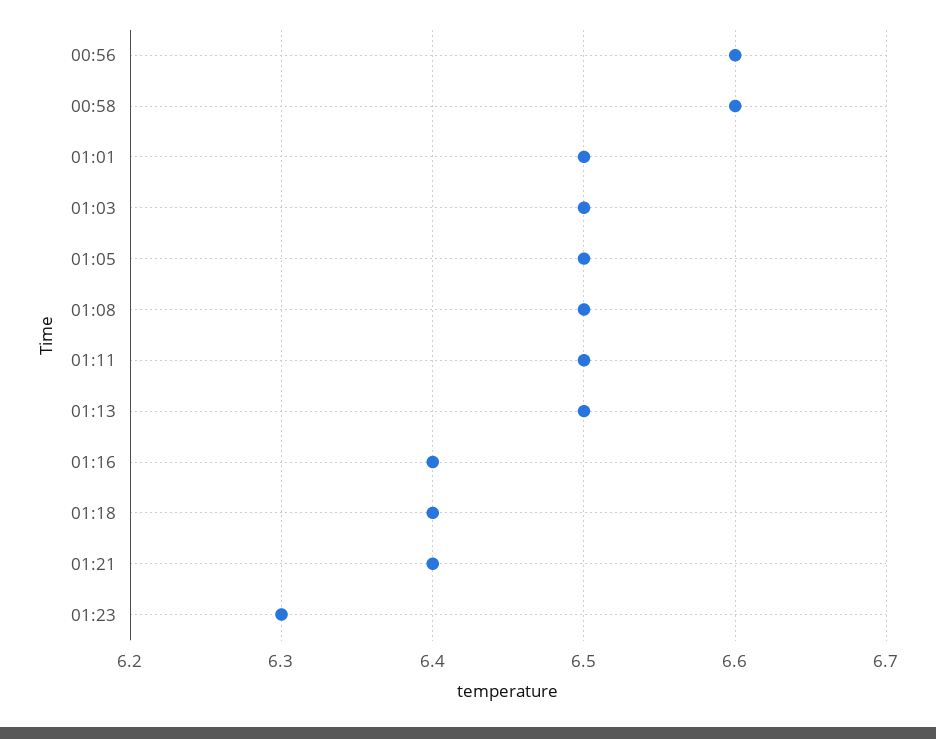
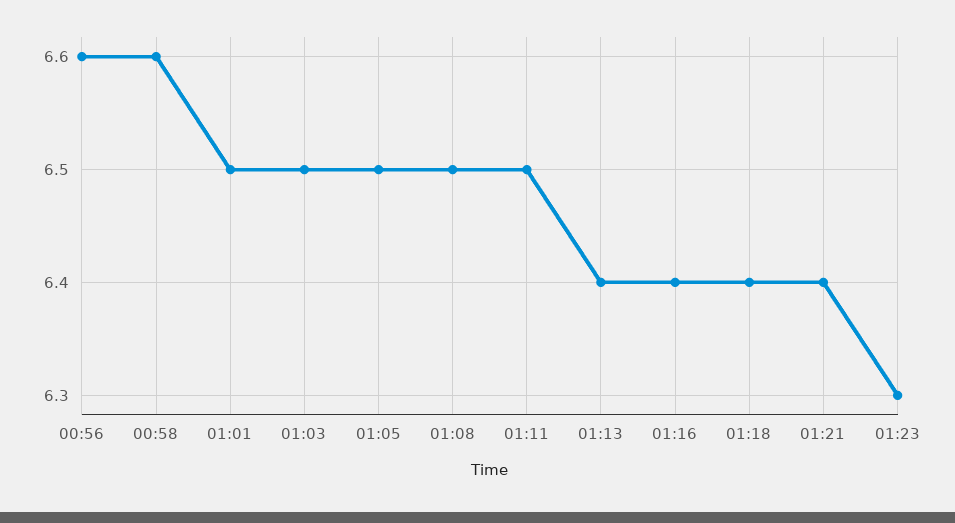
01:13: 6.5 -> 6.4

